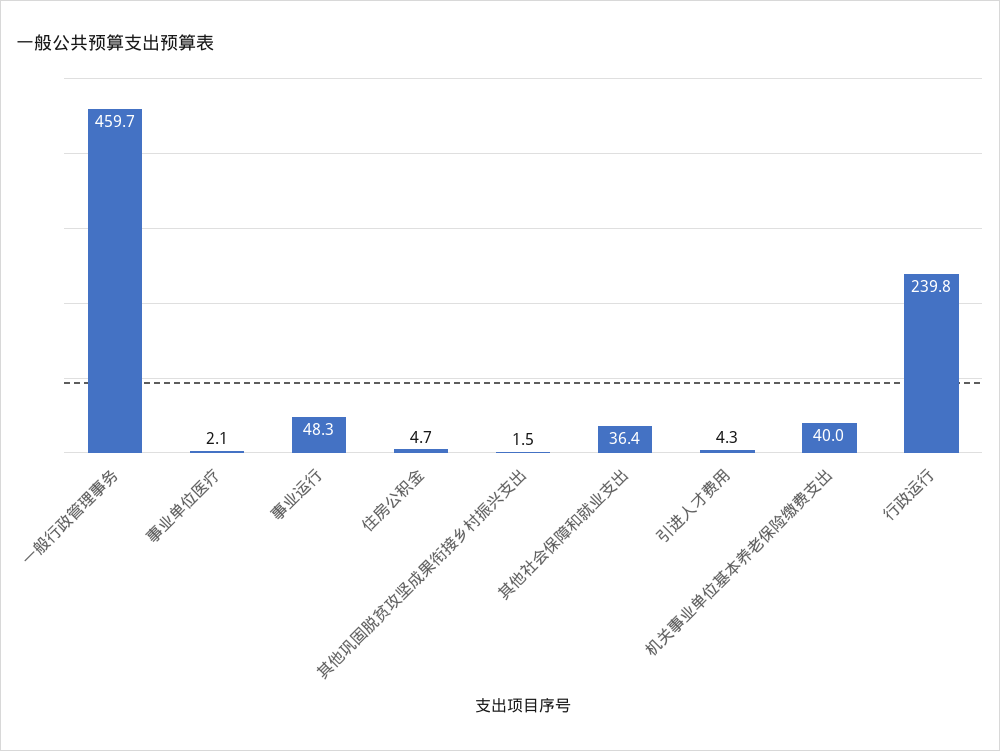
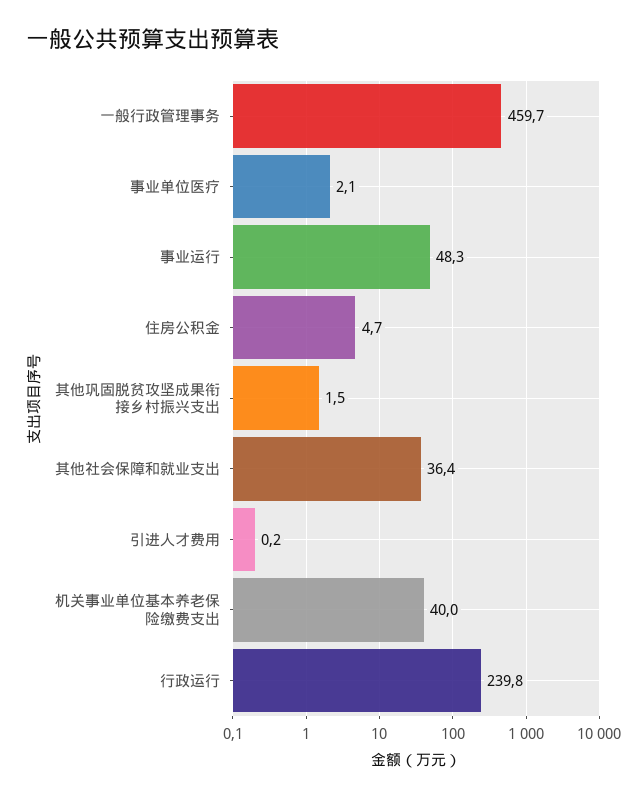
引进人才费用: 4.3 -> 0.2

